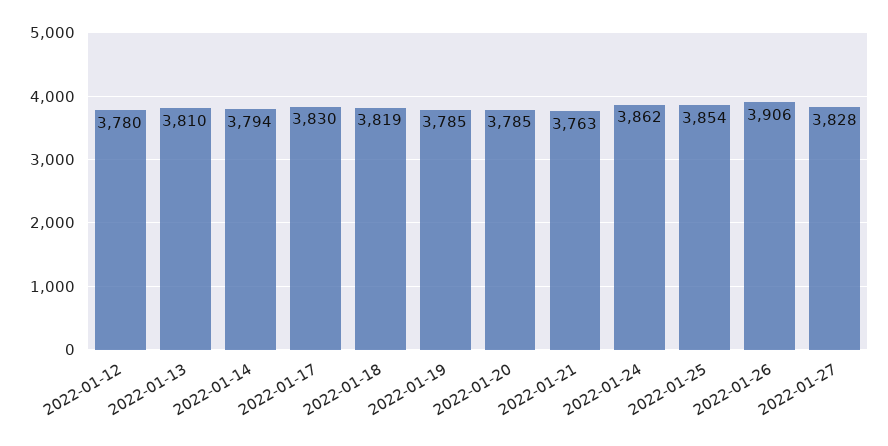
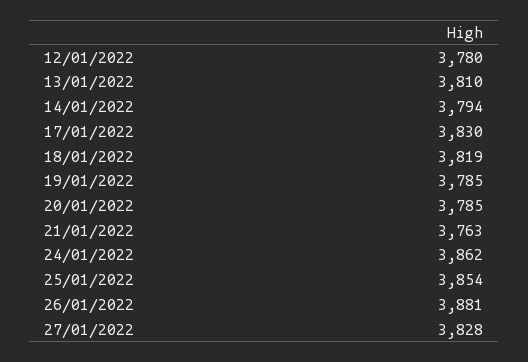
2022-01-26: 3906 -> 3881

